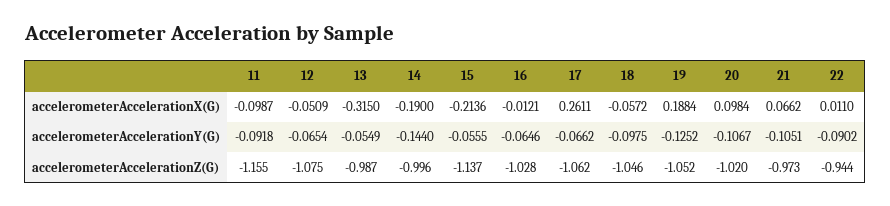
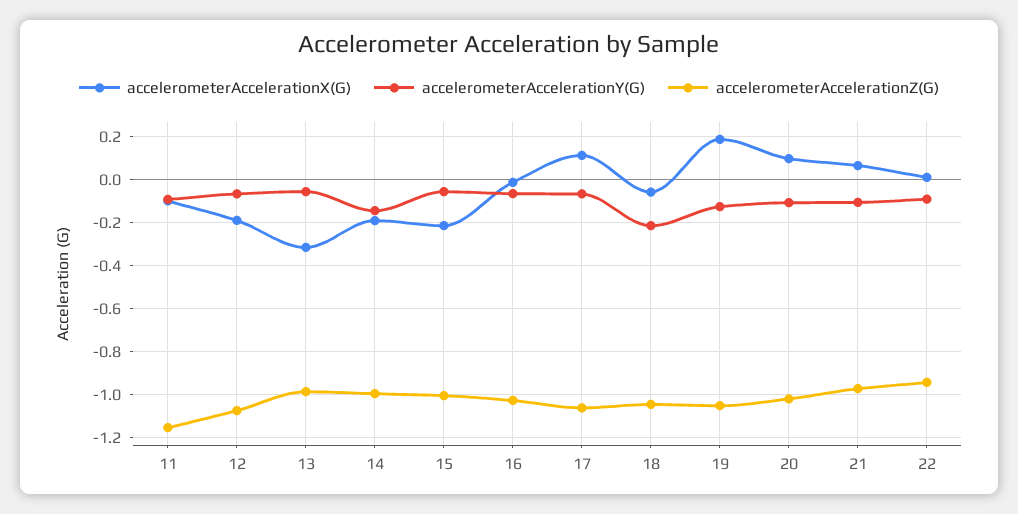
accelerometerAccelerationX(G), 12: -0.0509 -> -0.2
accelerometerAccelerationX(G), 17: 0.2611 -> 0.1
accelerometerAccelerationY(G), 18: -0.0975 -> -0.2
accelerometerAccelerationZ(G), 15: -1.137 -> -1

